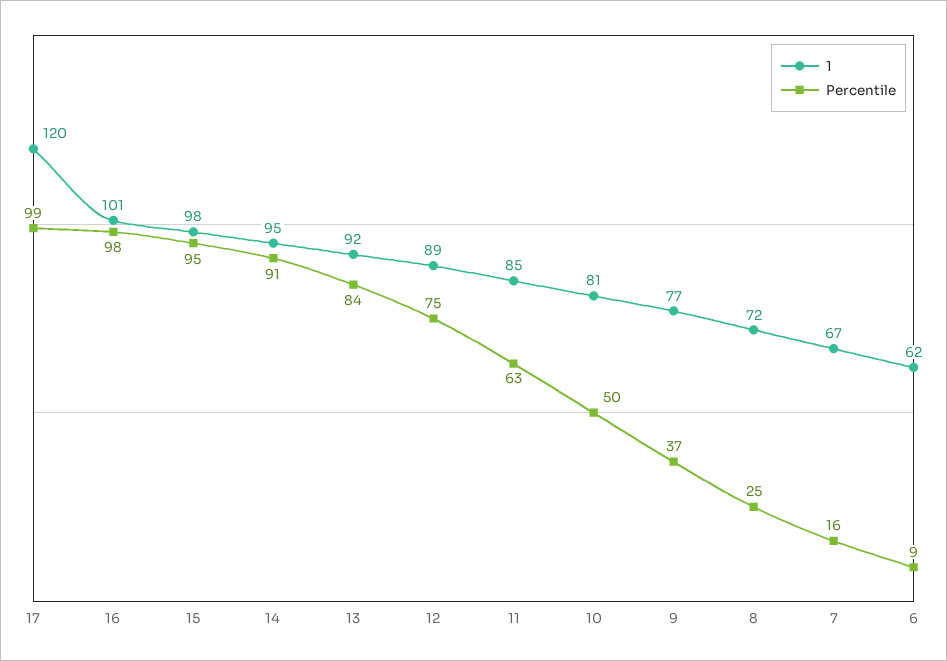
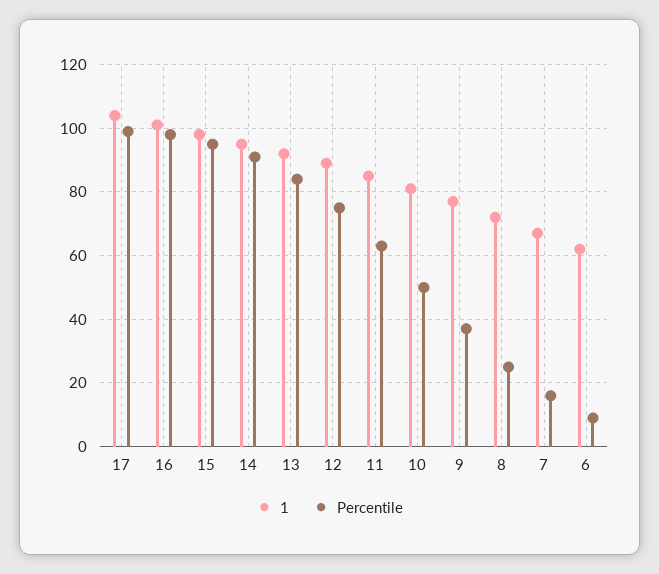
1, 17: 120 -> 105

